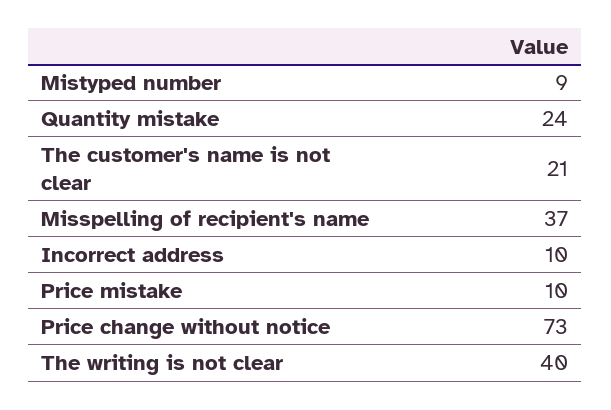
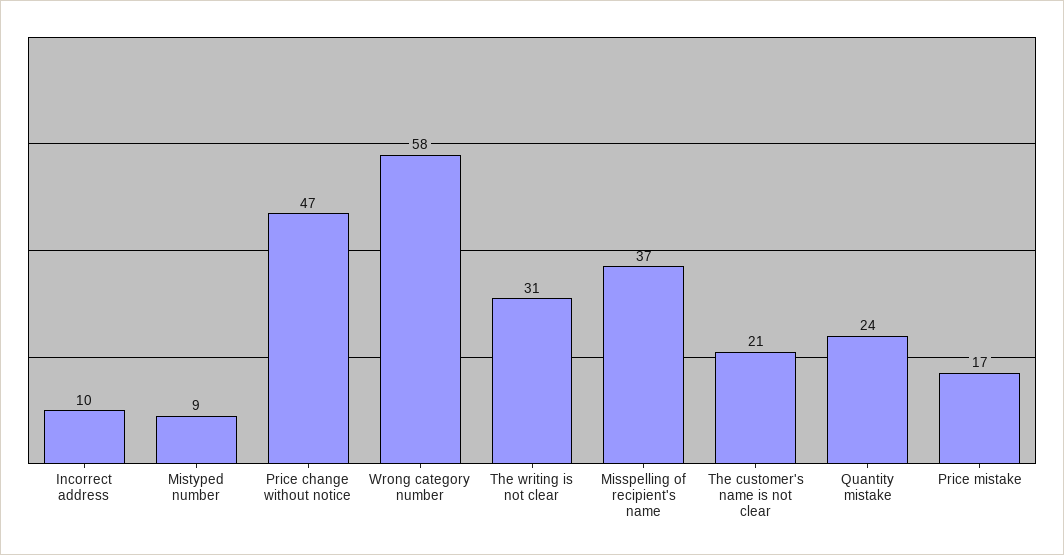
Price mistake: 10 -> 17
Price change without notice: 73 -> 47
The writing is not clear: 40 -> 31
Wrong category number: none -> 58

